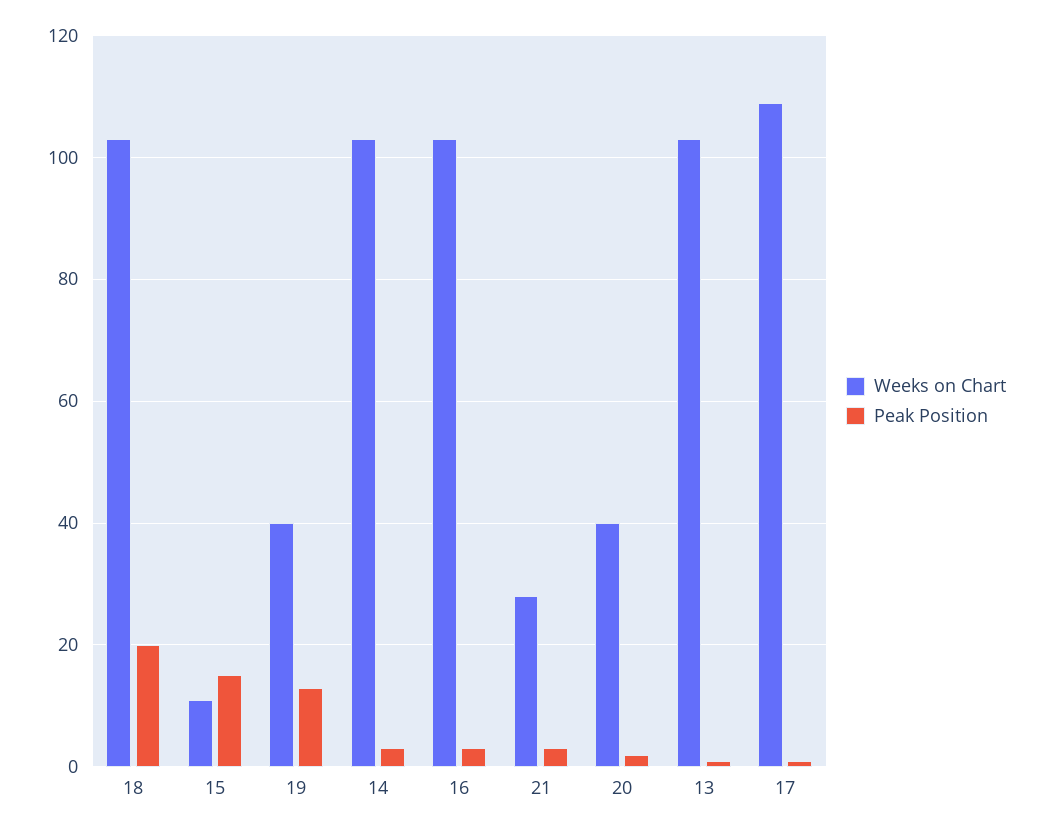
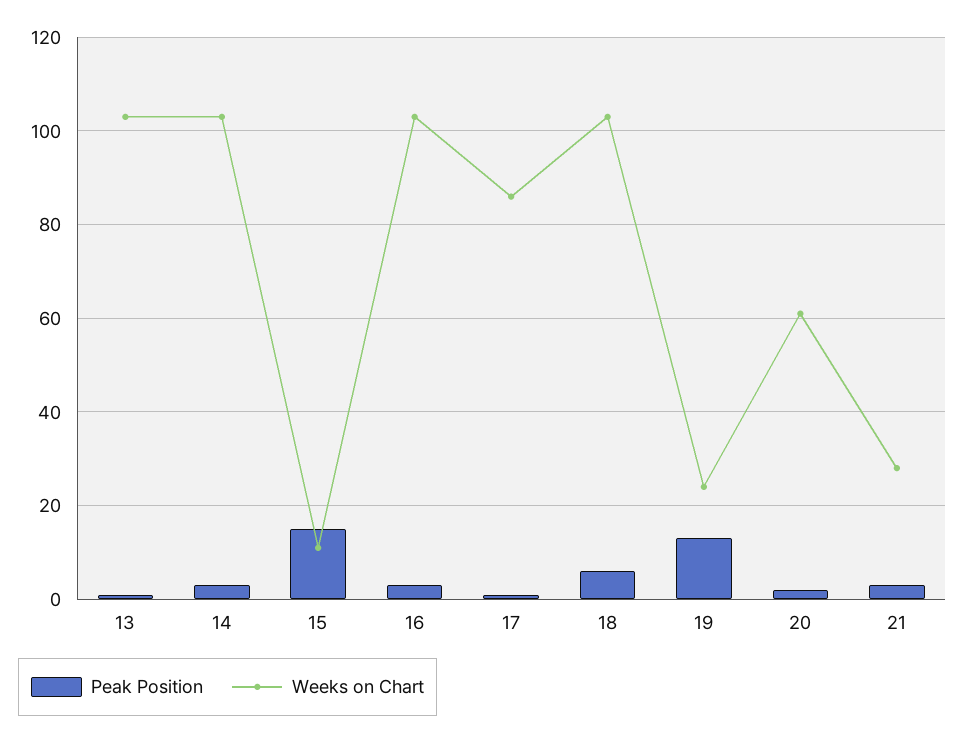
Peak Position, 18: 20 -> 5
Weeks on Chart, 19: 40 -> 25
Weeks on Chart, 20: 40 -> 60
Weeks on Chart, 17: 110 -> 85

